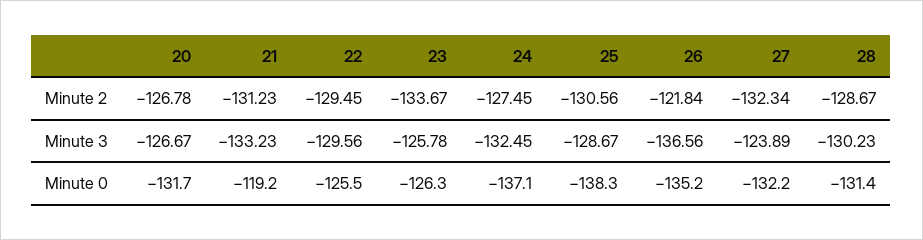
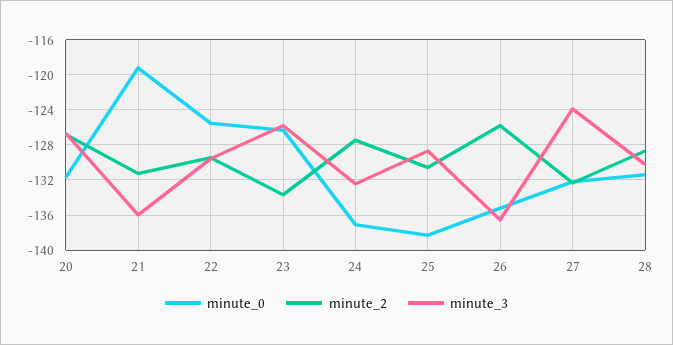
Minute 2, 26: -121.84 -> -126
Minute 3, 21: -133.23 -> -136

